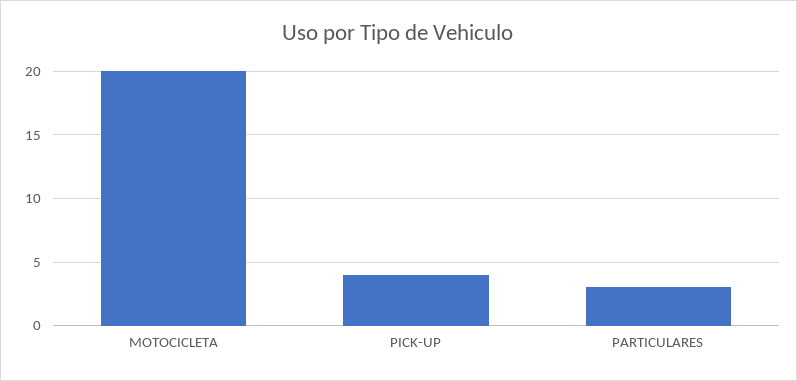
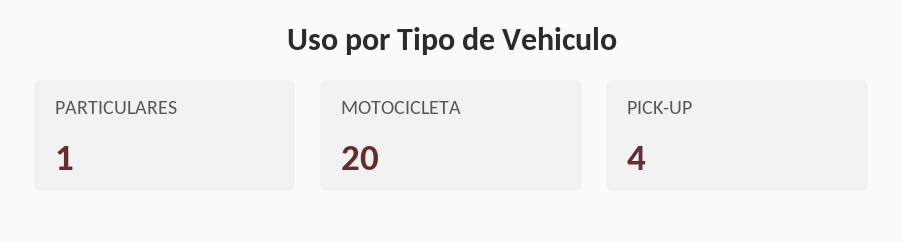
PARTICULARES: 3 -> 1

